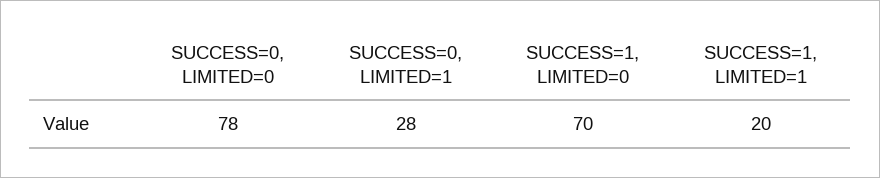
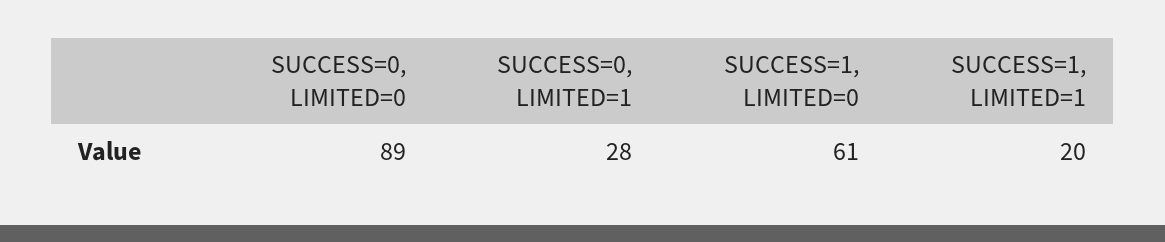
SUCCESS=0, LIMITED=0: 78 -> 89
SUCCESS=1, LIMITED=0: 70 -> 61

